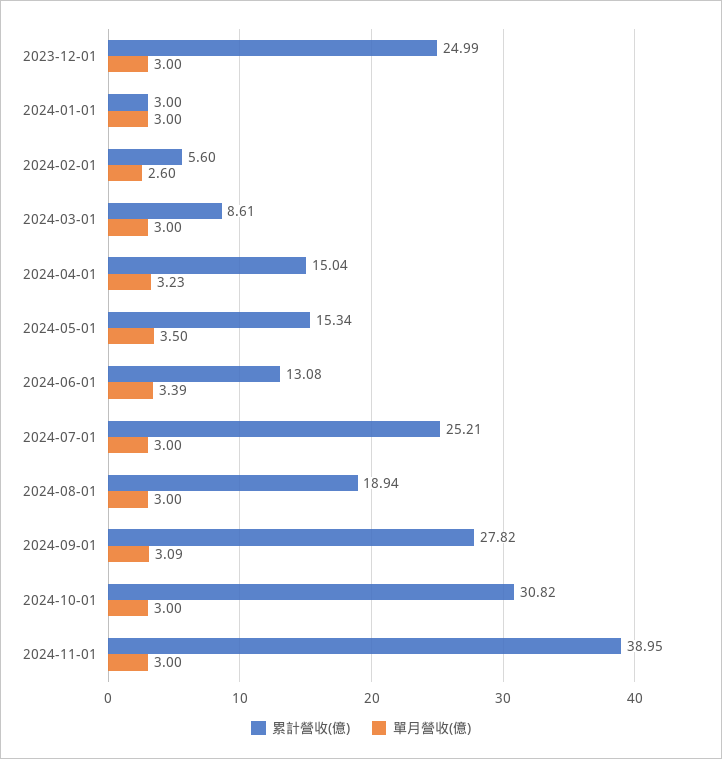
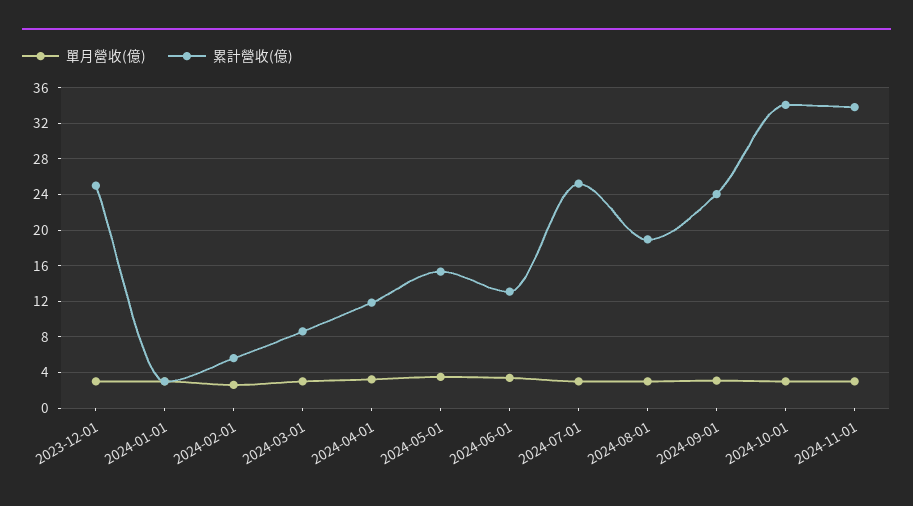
累計營收(億), 2024-04-01: 15.04 -> 12
累計營收(億), 2024-09-01: 27.82 -> 24
累計營收(億), 2024-10-01: 30.82 -> 34
累計營收(億), 2024-11-01: 38.95 -> 34

